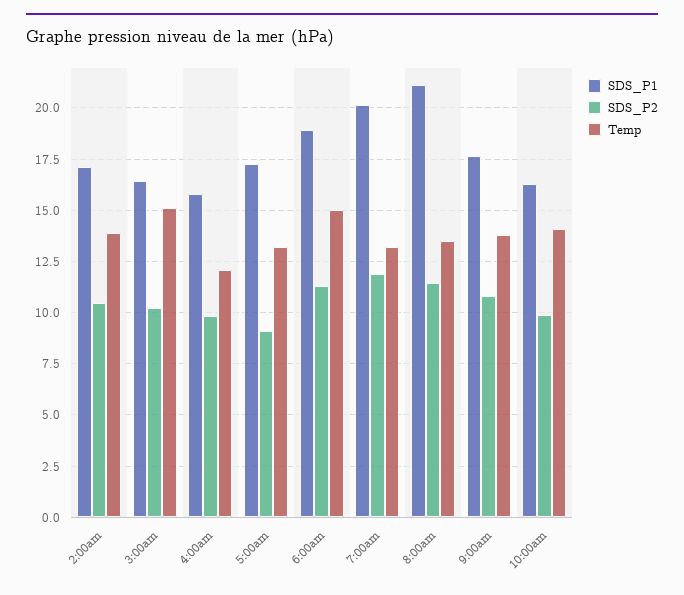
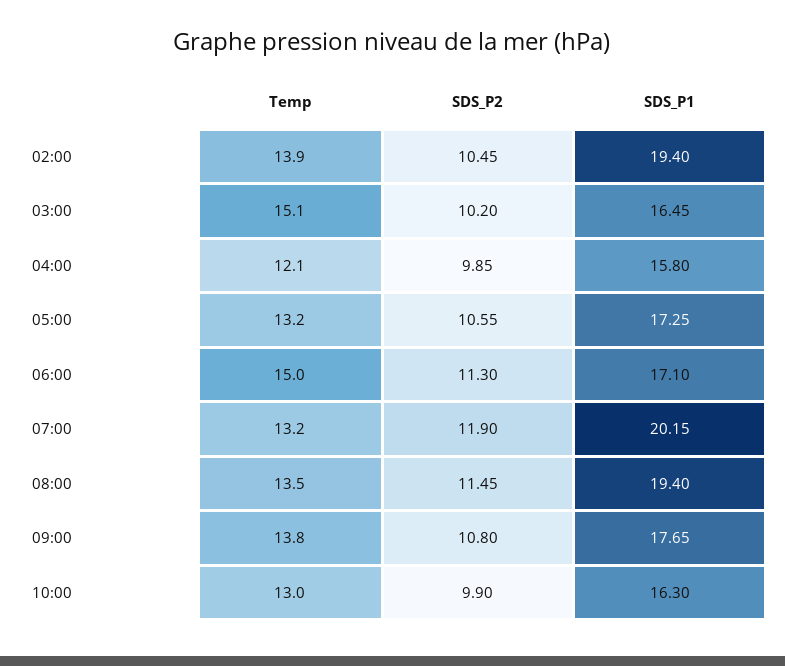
SDS_P1, 2:00am: 17 -> 19.4
SDS_P2, 5:00am: 9 -> 10.55
SDS_P1, 6:00am: 19 -> 17.1
SDS_P1, 8:00am: 21 -> 19.4
Temp, 10:00am: 14 -> 13

